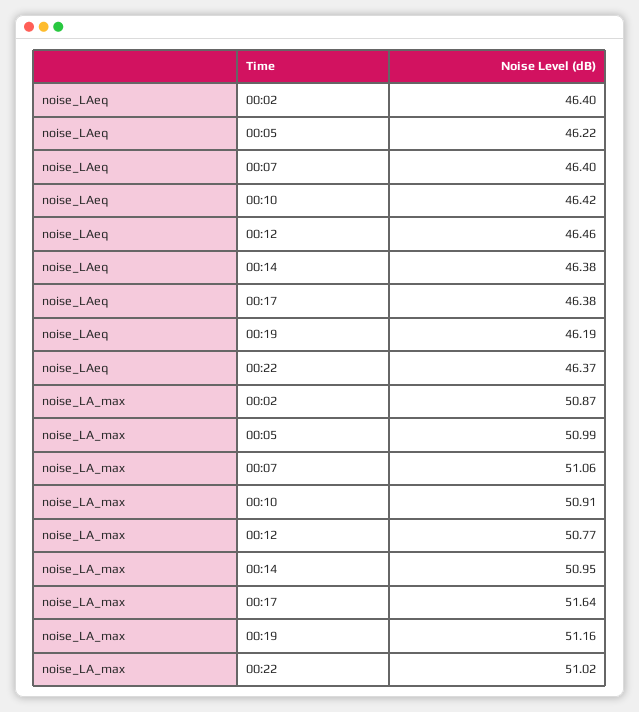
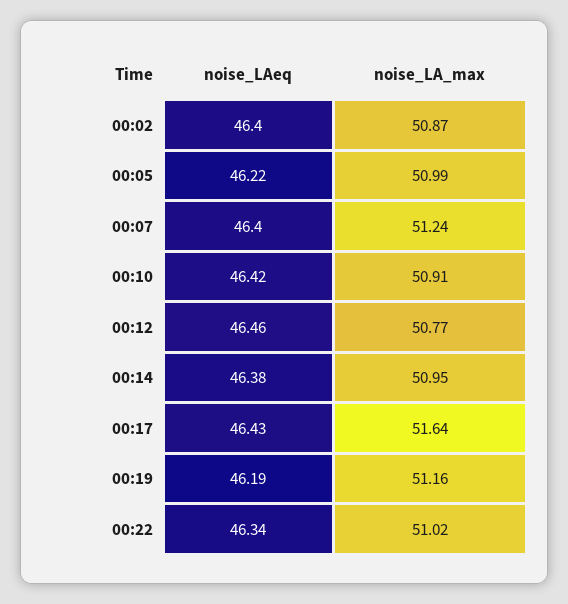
noise_LAeq, 00:17: 46.38 -> 46.43
noise_LAeq, 00:22: 46.37 -> 46.34
noise_LA_max, 00:07: 51.06 -> 51.24

